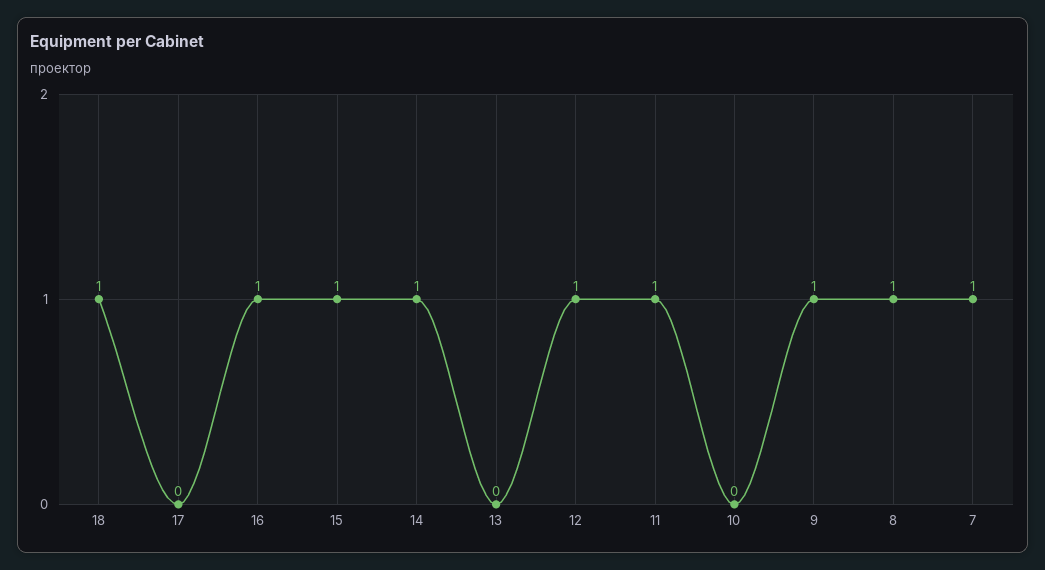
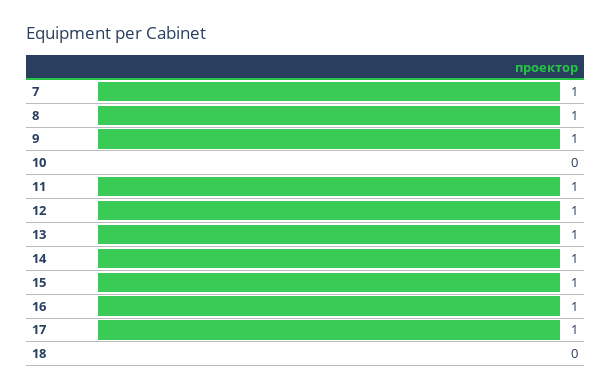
18: 1 -> 0
17: 0 -> 1
13: 0 -> 1

